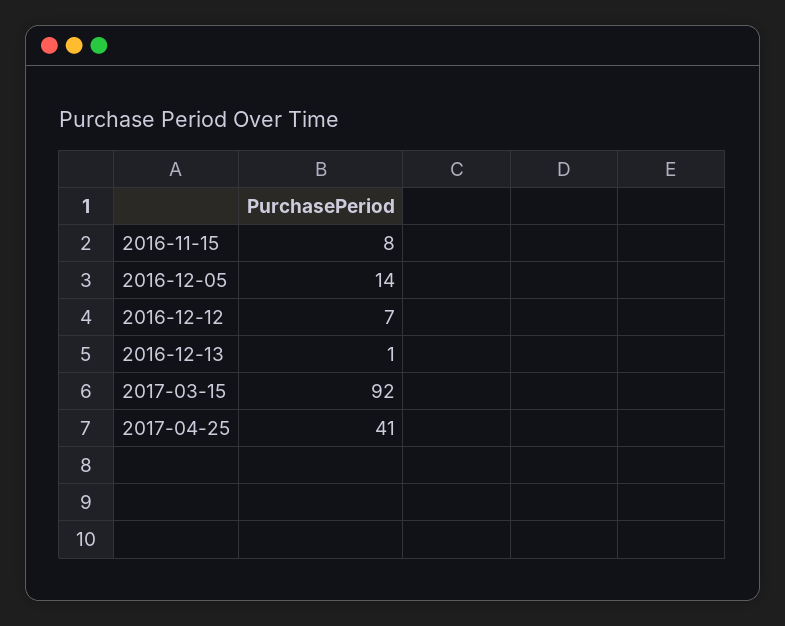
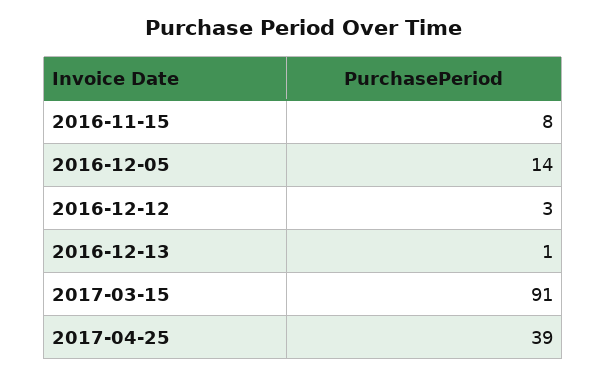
2016-12-12: 7 -> 3
2017-03-15: 92 -> 91
2017-04-25: 41 -> 39

